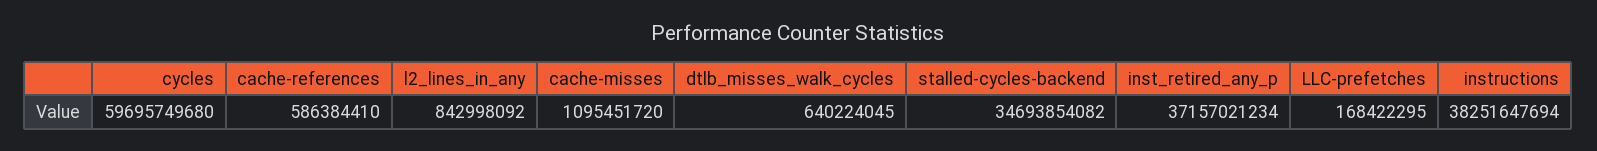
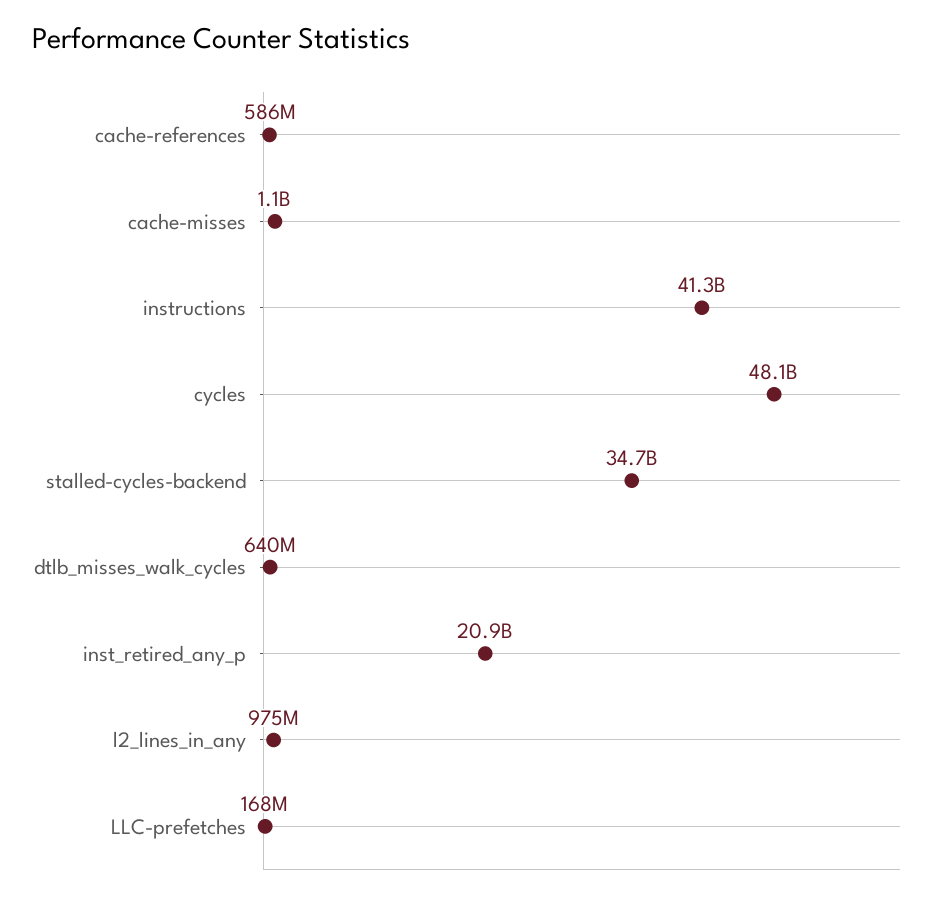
cycles: 59695749680 -> 48100000000
l2_lines_in_any: 842998092 -> 975000000
inst_retired_any_p: 37157021234 -> 20900000000
instructions: 38251647694 -> 41300000000

